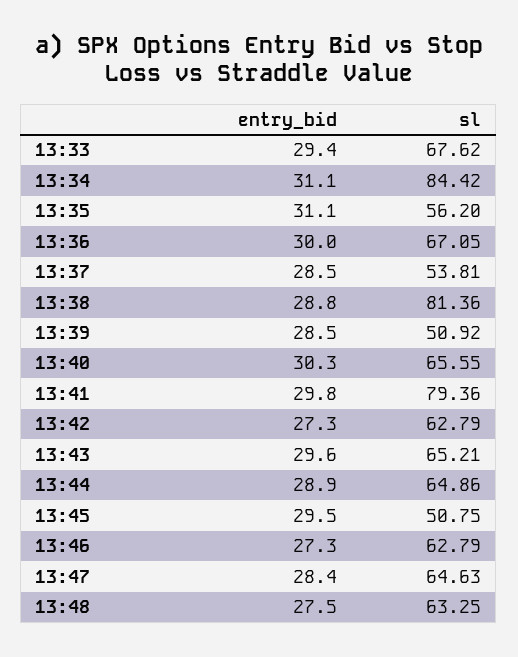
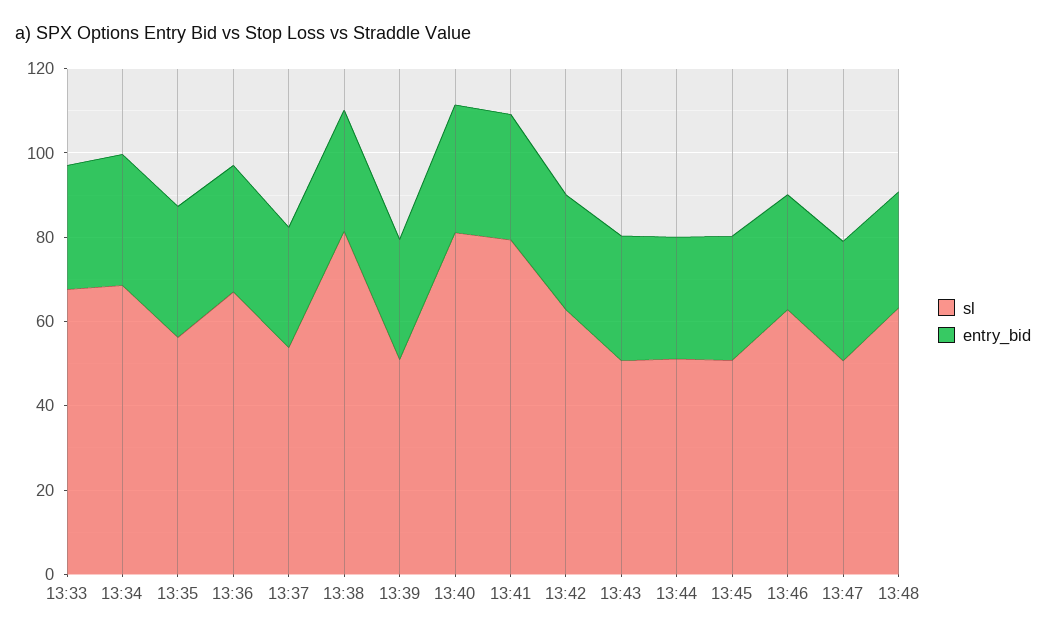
sl, 13:34: 84.42 -> 70
sl, 13:40: 65.55 -> 80
sl, 13:43: 65.21 -> 50
sl, 13:44: 64.86 -> 50
sl, 13:47: 64.63 -> 50

